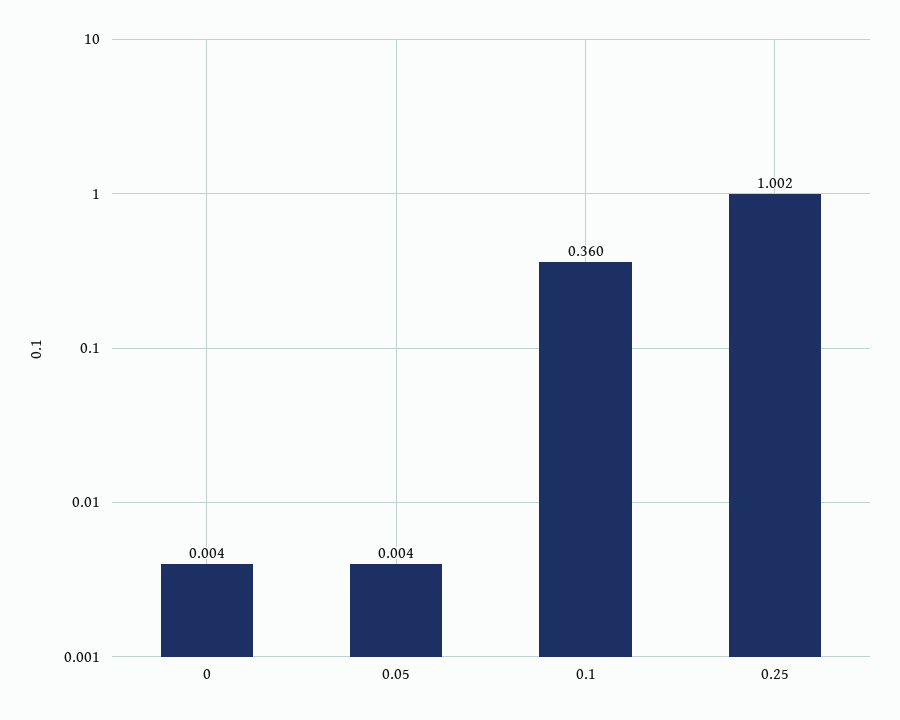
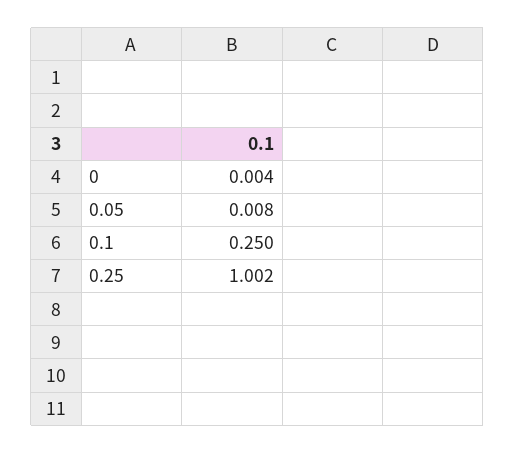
0.05: 0.004 -> 0.008
0.1: 0.36 -> 0.25

